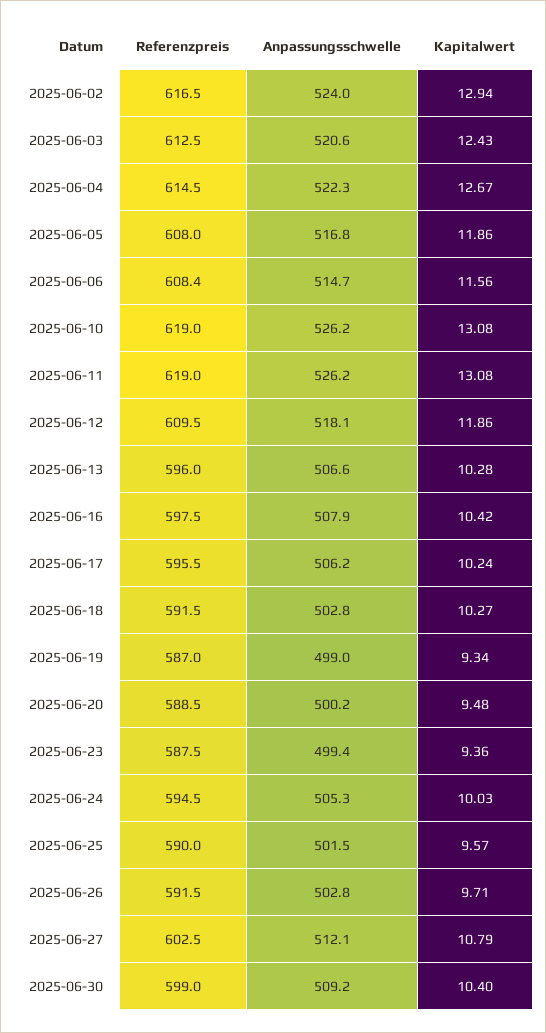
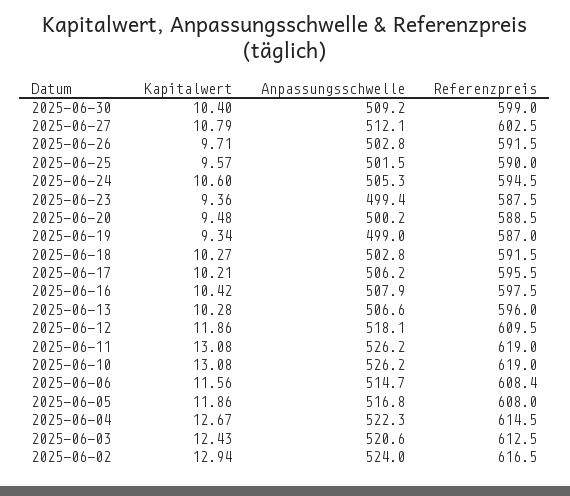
Kapitalwert, 2025-06-17: 10.24 -> 10.21
Kapitalwert, 2025-06-24: 10.03 -> 10.6

